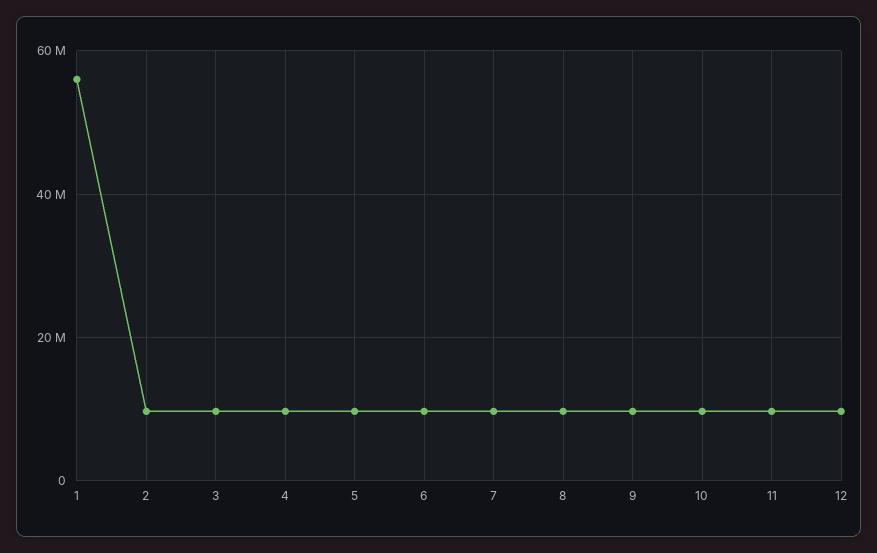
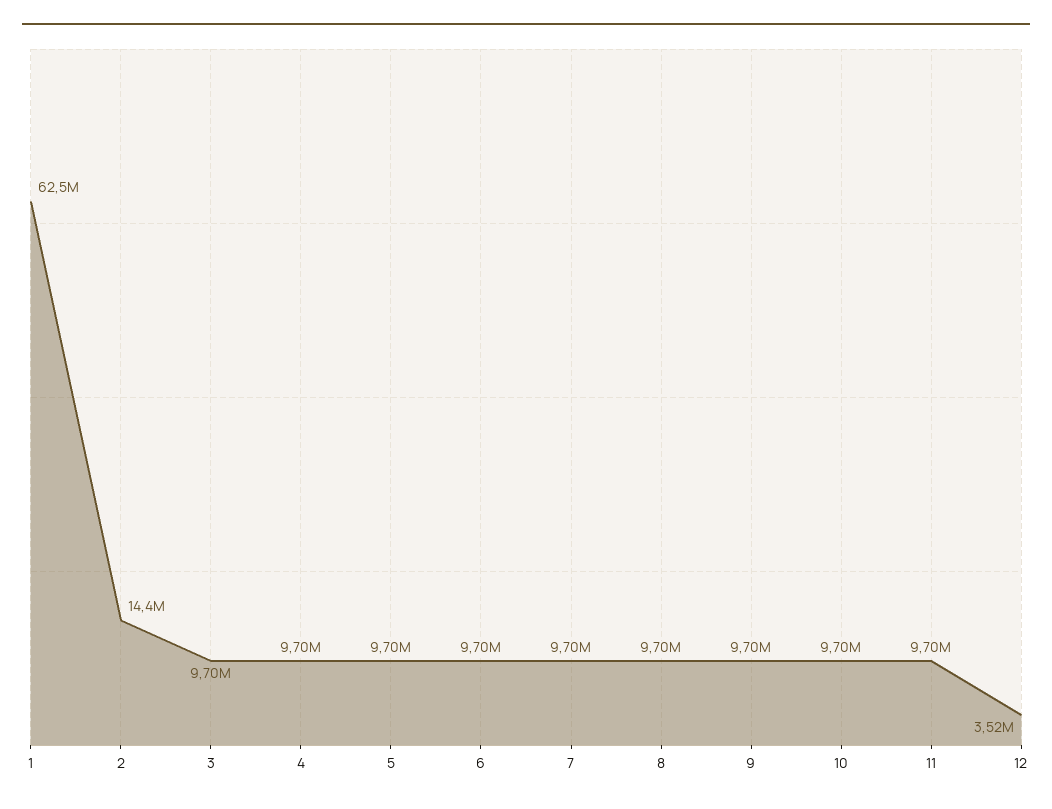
1: 56000000 -> 62500000
2: 10000000 -> 14400000
12: 10000000 -> 3520000

